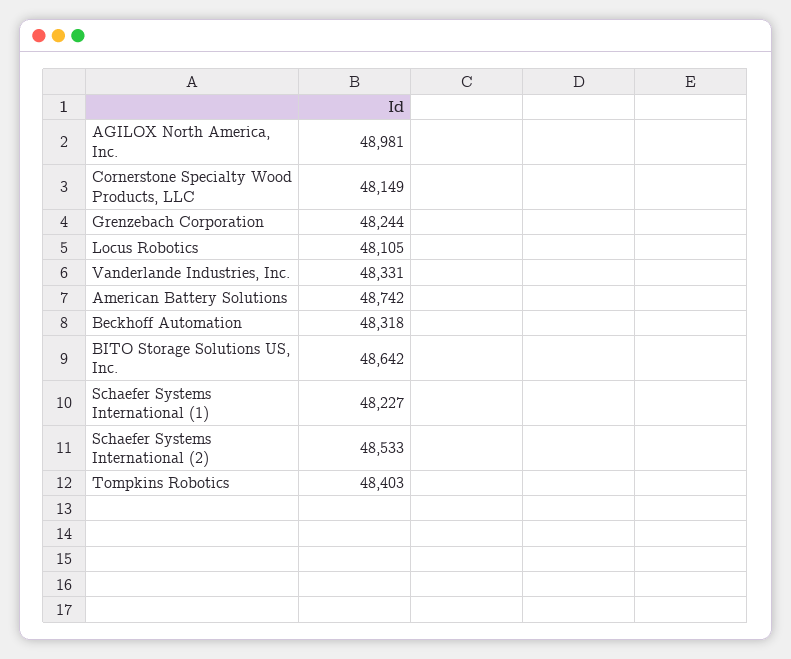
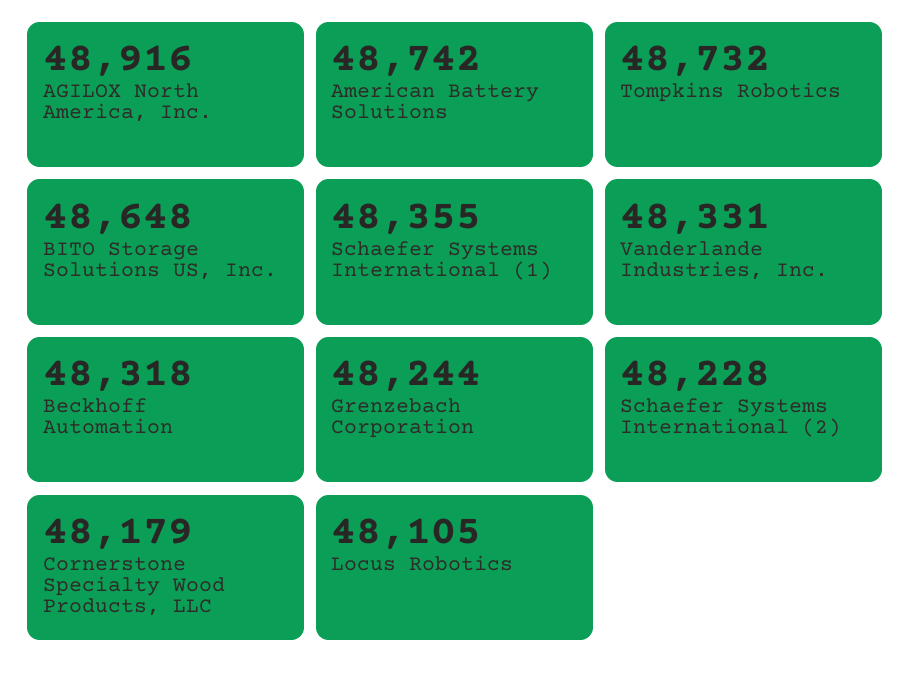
AGILOX North America, Inc.: 48981 -> 48916
Cornerstone Specialty Wood Products, LLC: 48149 -> 48179
BITO Storage Solutions US, Inc.: 48642 -> 48648
Schaefer Systems International (1): 48227 -> 48355
Schaefer Systems International (2): 48533 -> 48228
Tompkins Robotics: 48403 -> 48732

